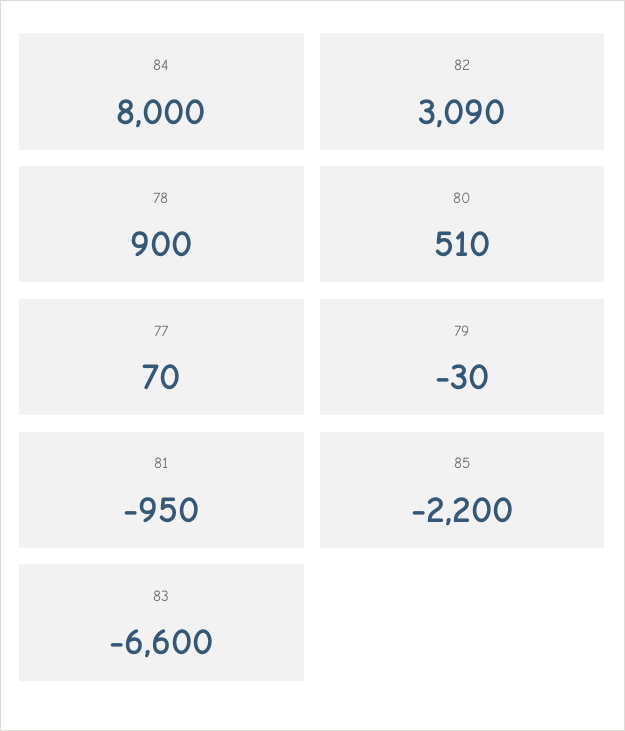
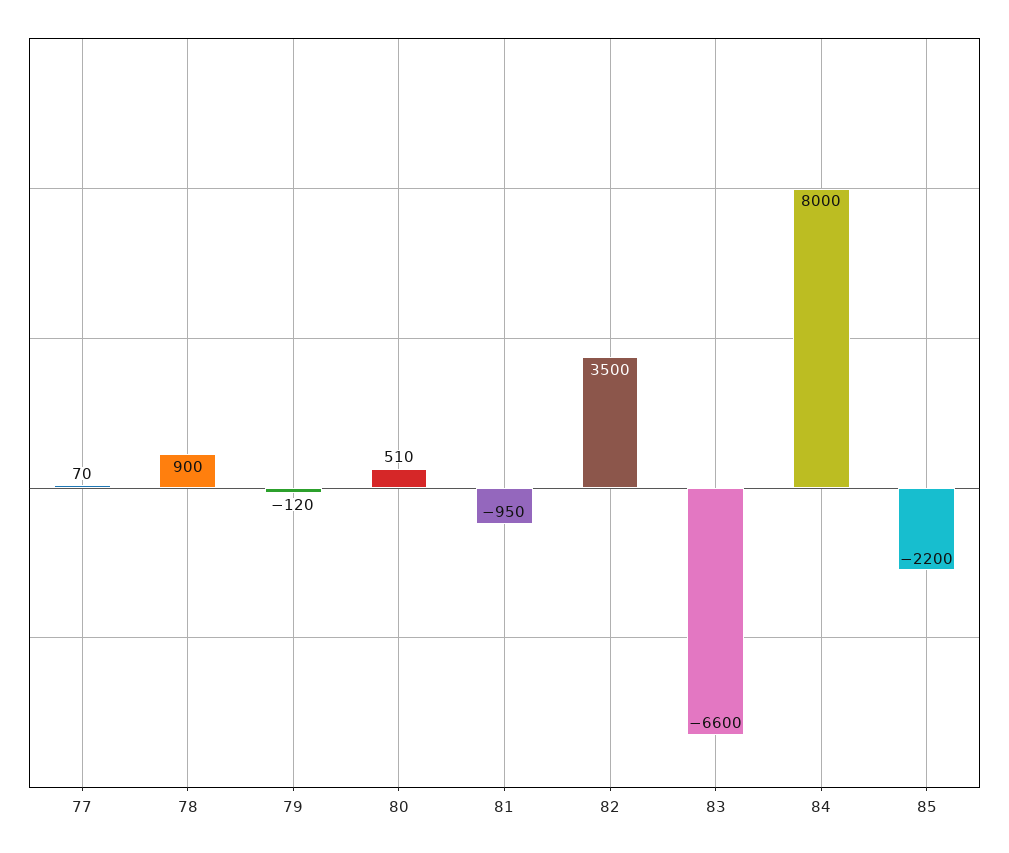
82: 3090 -> 3500
79: -30 -> -120

